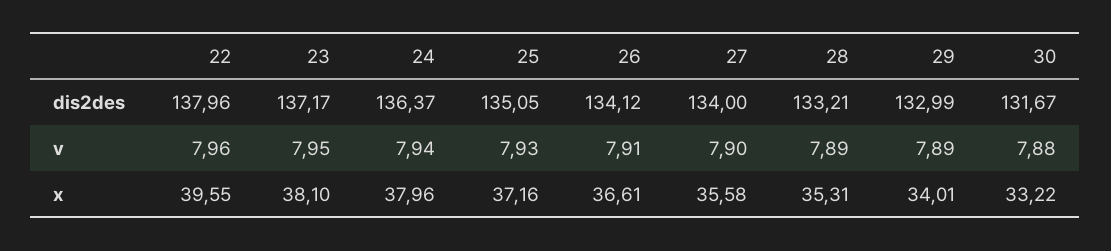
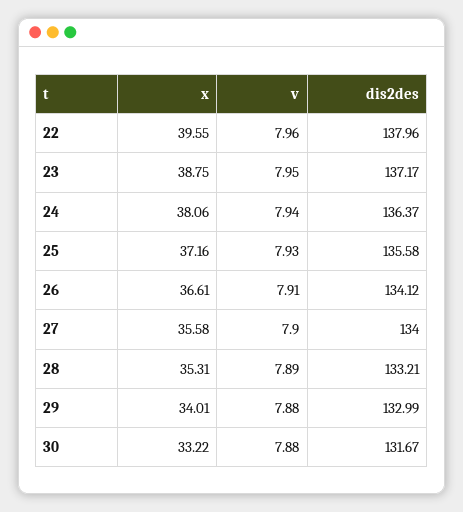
25, dis2des: 135.05 -> 135.58
29, v: 7.89 -> 7.88
23, x: 38.1 -> 38.75
24, x: 37.96 -> 38.06

